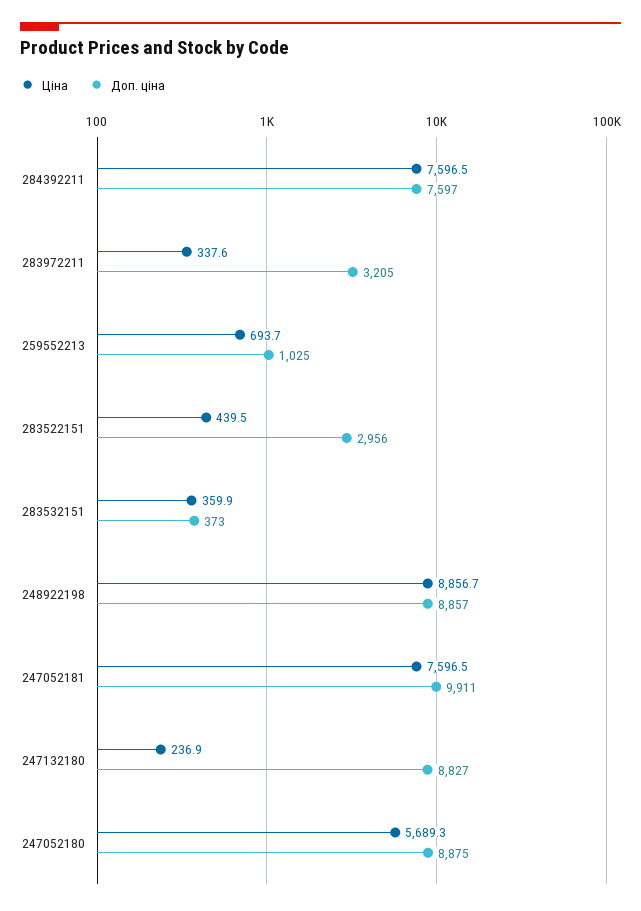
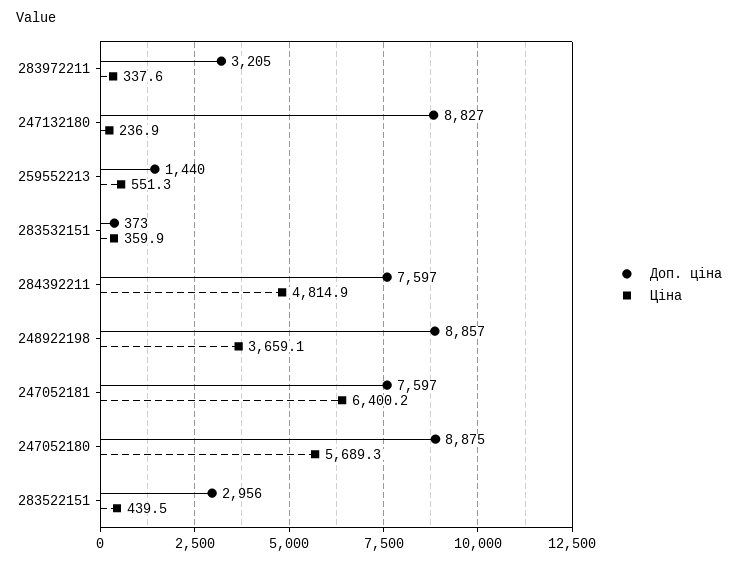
Ціна, 284392211: 7596.5 -> 4814.9
Ціна, 259552213: 693.7 -> 551.3
Доп. ціна, 259552213: 1025 -> 1440
Ціна, 248922198: 8856.7 -> 3659.1
Ціна, 247052181: 7596.5 -> 6400.2
Доп. ціна, 247052181: 9911 -> 7597

